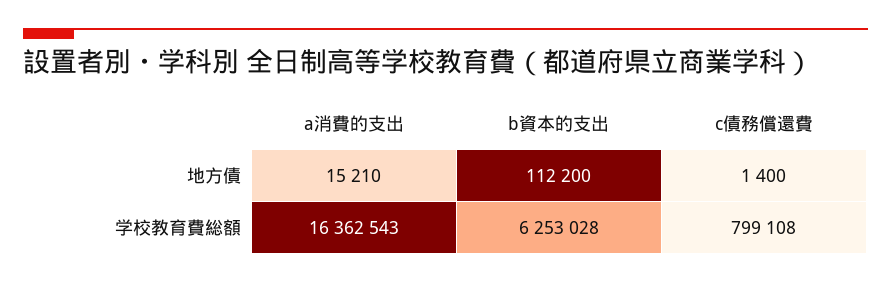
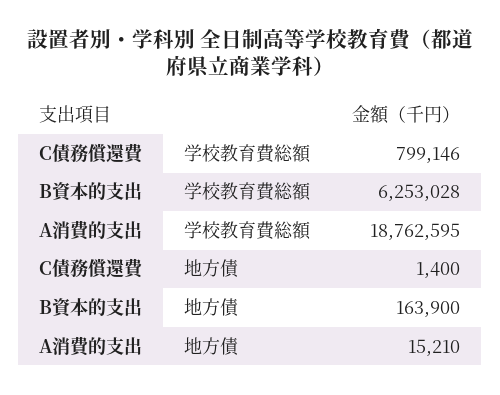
b資本的支出, 地方債: 112200 -> 163900
a消費的支出, 学校教育費総額: 16362543 -> 18762595
c債務償還費, 学校教育費総額: 799108 -> 799146

